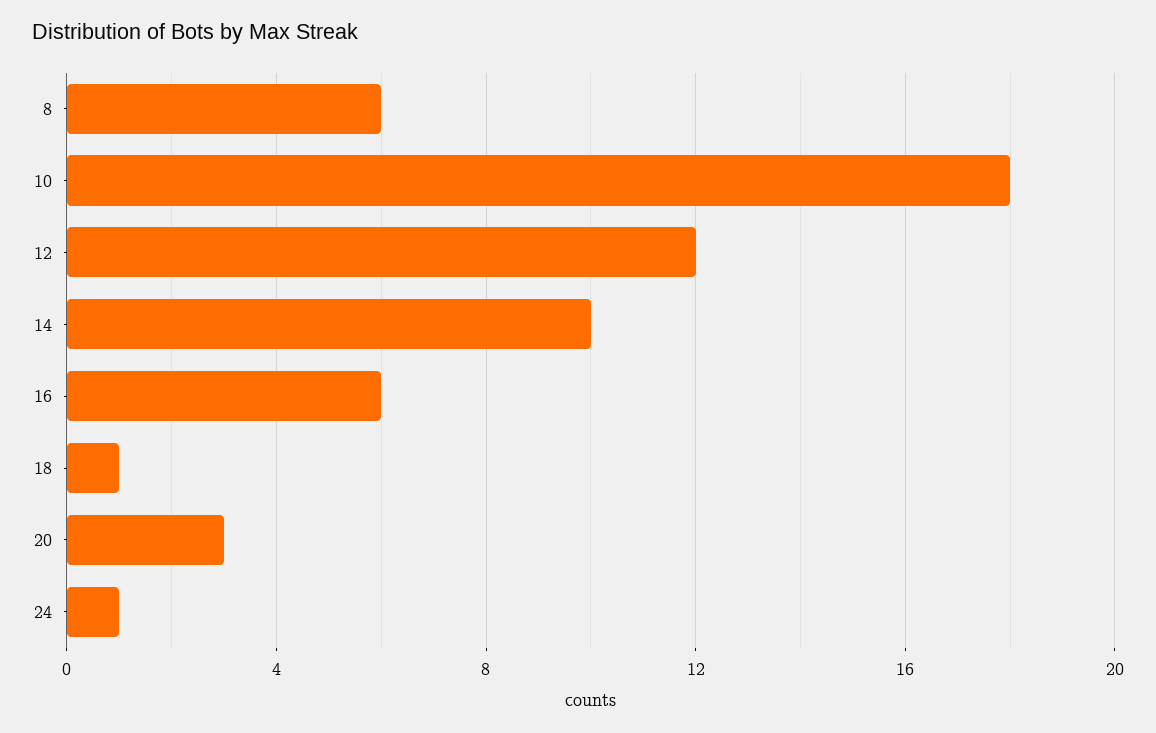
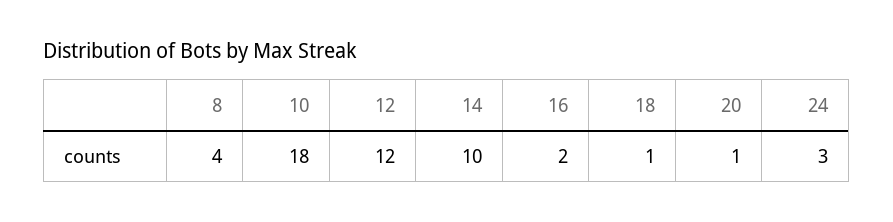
8: 6 -> 4
16: 6 -> 2
20: 3 -> 1
24: 1 -> 3

